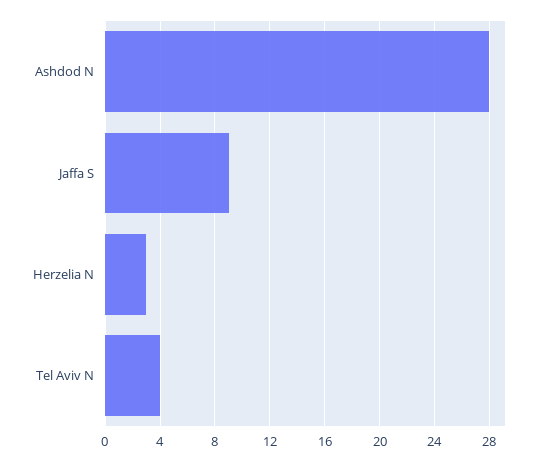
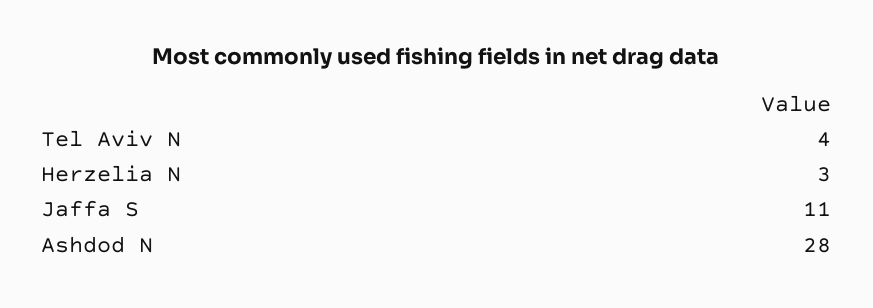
Jaffa S: 9 -> 11

